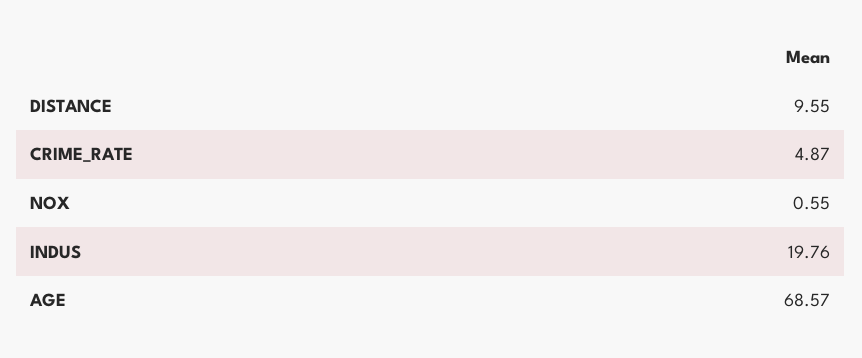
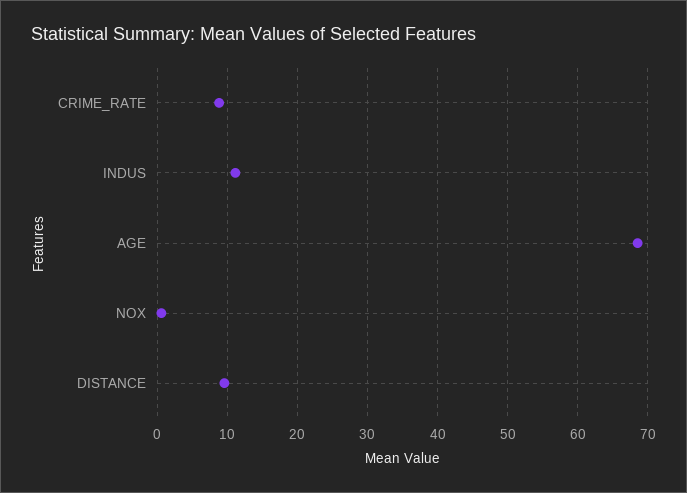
CRIME_RATE: 4.87 -> 9
INDUS: 19.76 -> 11

